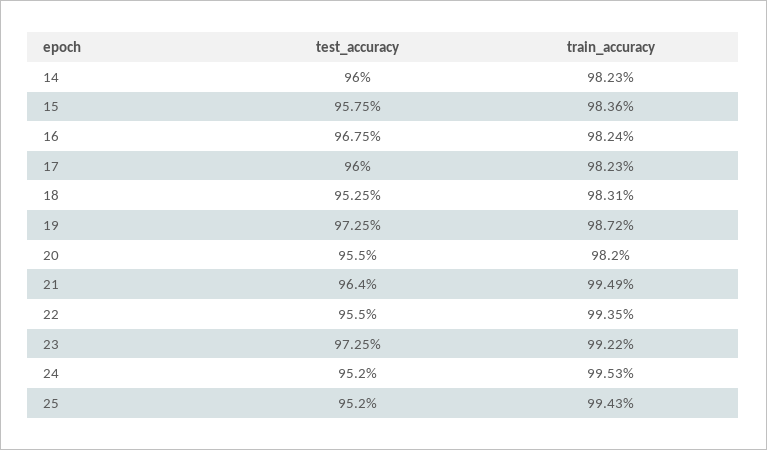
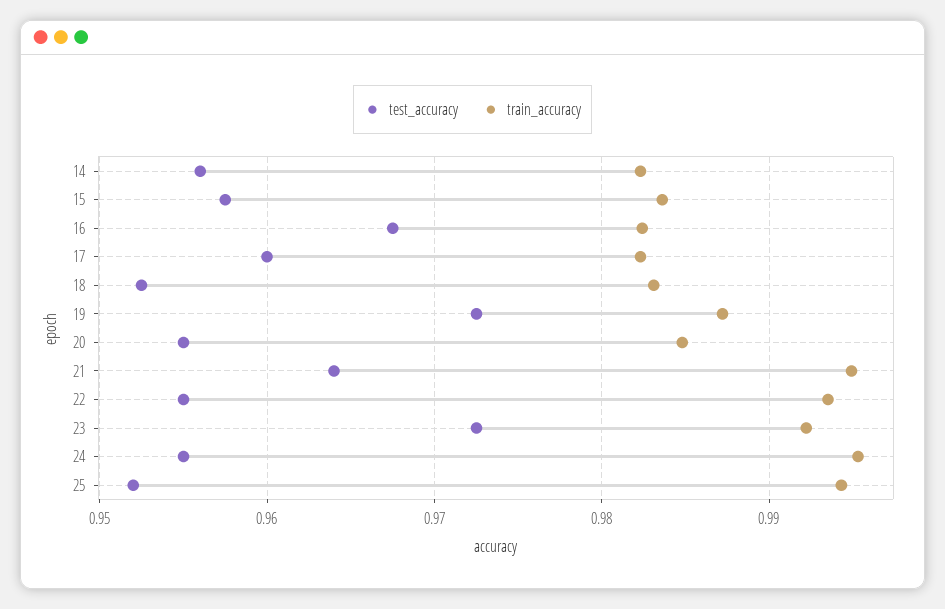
test_accuracy, 14: 0.96 -> 0.956
train_accuracy, 20: 0.982 -> 0.985
test_accuracy, 24: 0.952 -> 0.955

